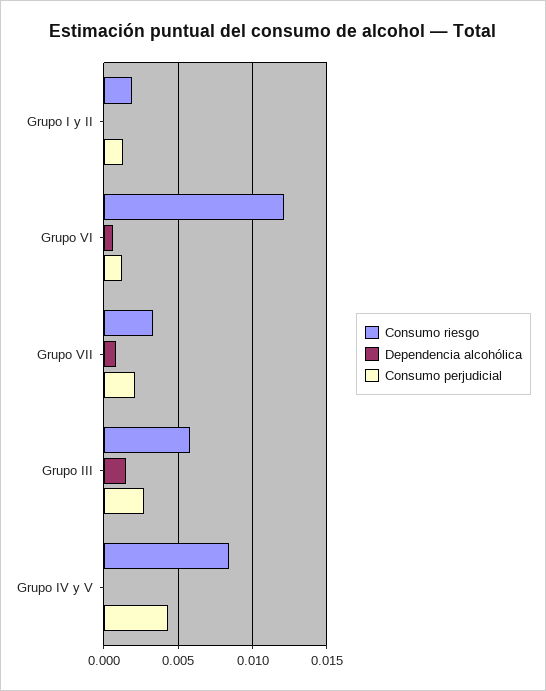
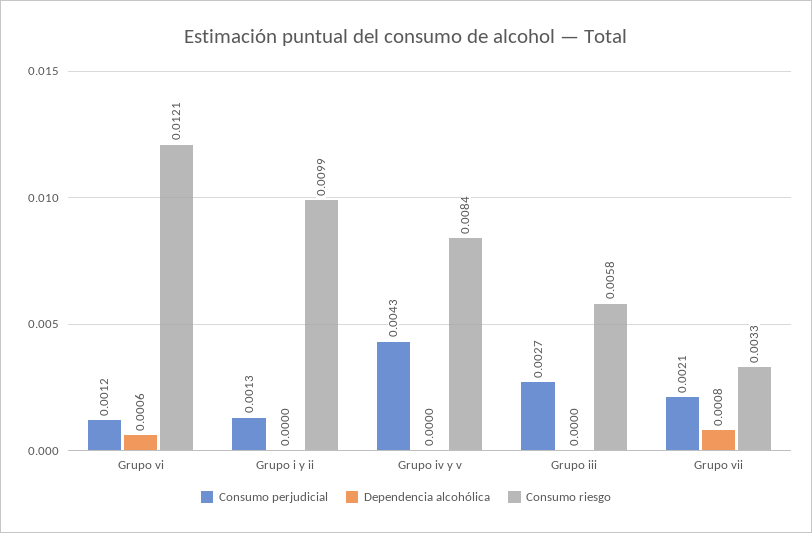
Consumo riesgo, Grupo I y II: 0.002 -> 0.0099
Dependencia alcohólica, Grupo III: 0.0015 -> 0

